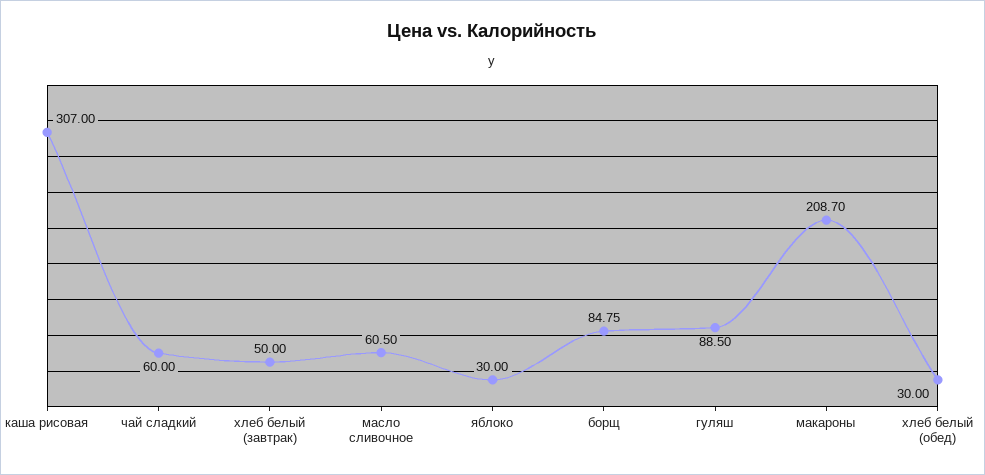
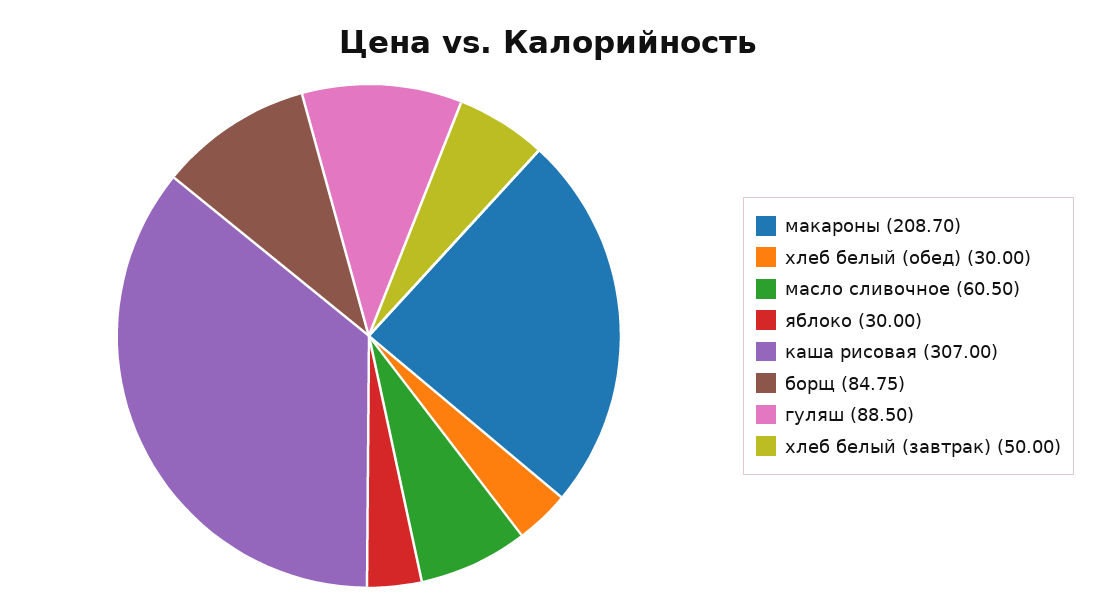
чай сладкий: 60 -> none

